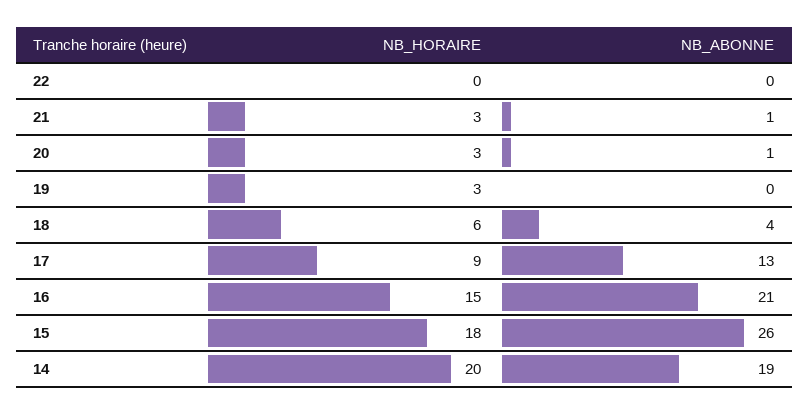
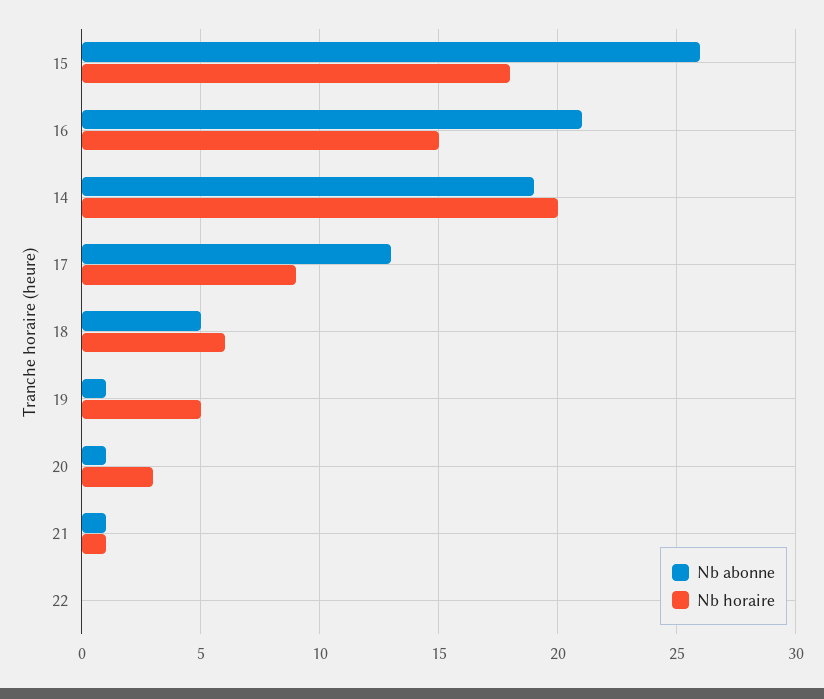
NB_HORAIRE, 21: 3 -> 1
NB_HORAIRE, 19: 3 -> 5
NB_ABONNE, 19: 0 -> 1
NB_ABONNE, 18: 4 -> 5

